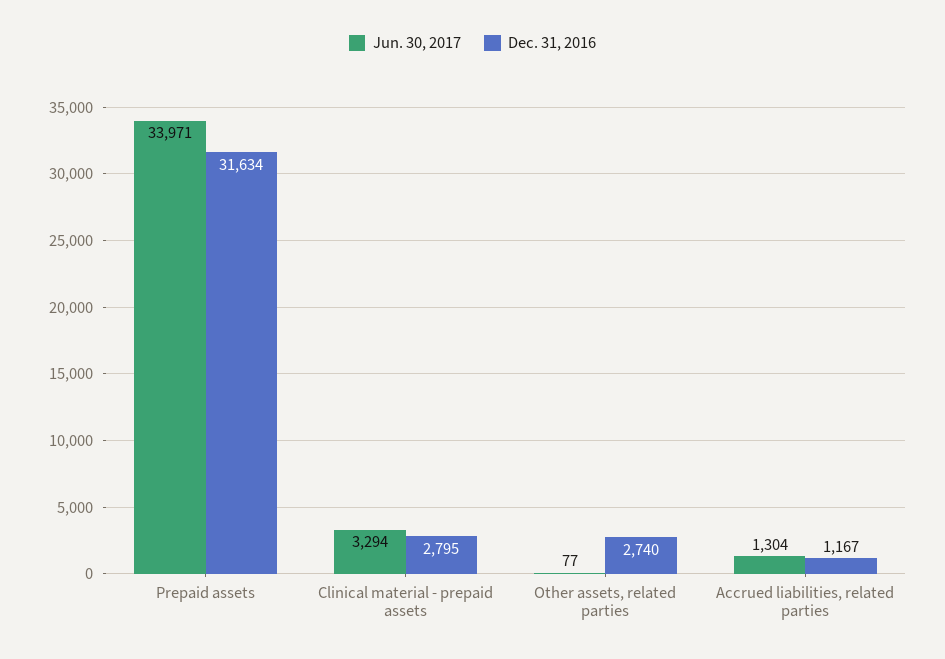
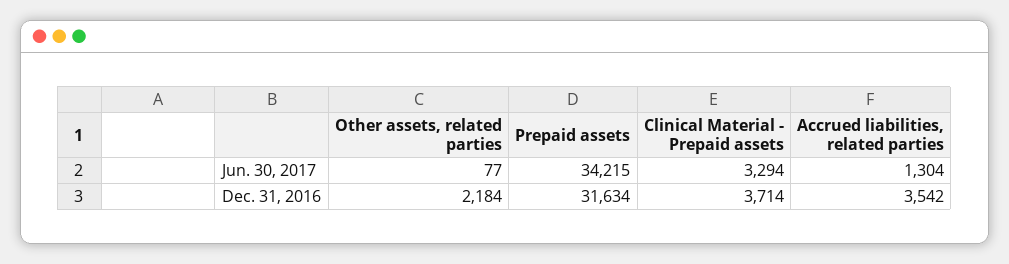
Jun. 30, 2017, Prepaid assets: 33971 -> 34215
Dec. 31, 2016, Clinical material - prepaid assets: 2795 -> 3714
Dec. 31, 2016, Other assets, related parties: 2740 -> 2184
Dec. 31, 2016, Accrued liabilities, related parties: 1167 -> 3542

